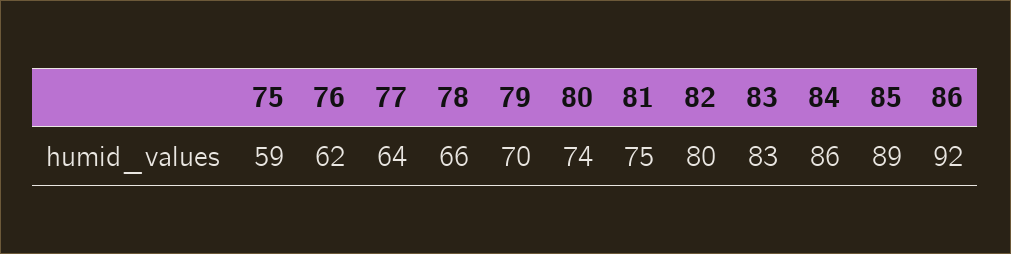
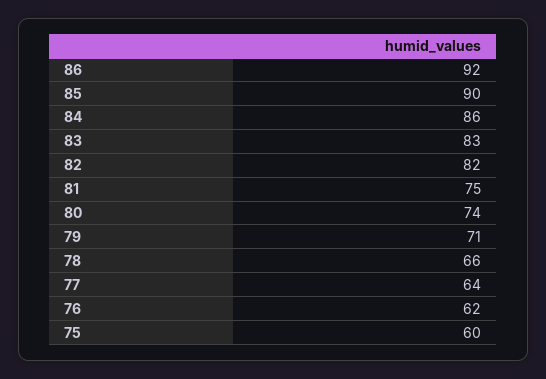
75: 59 -> 60
79: 70 -> 71
82: 80 -> 82
85: 89 -> 90

